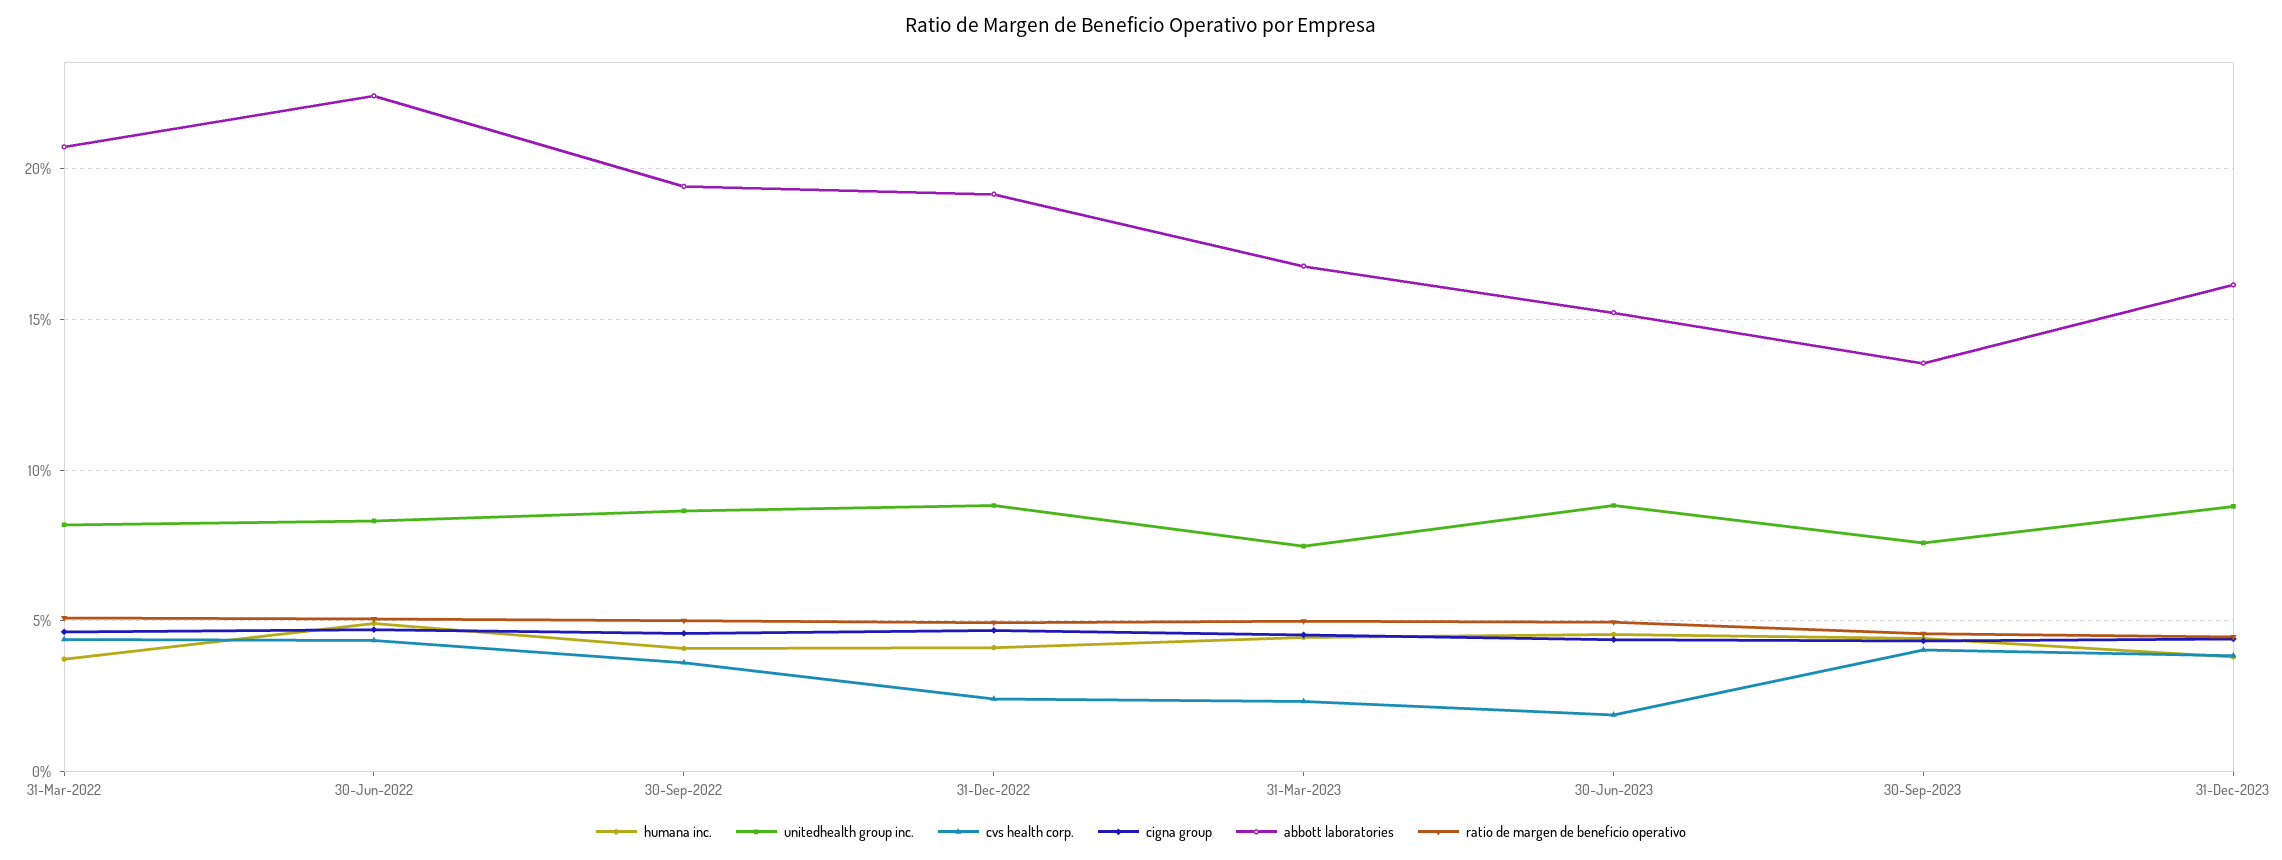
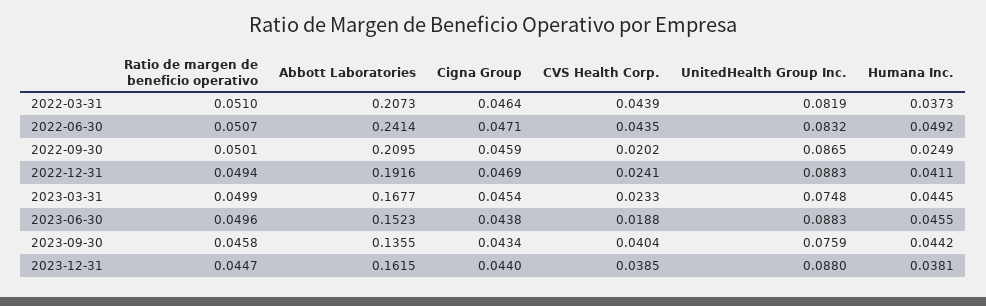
abbott laboratories, 30-Jun-2022: 0.225 -> 0.2414
humana inc., 30-Sep-2022: 0.04 -> 0.0249
cvs health corp., 30-Sep-2022: 0.035 -> 0.0202
abbott laboratories, 30-Sep-2022: 0.195 -> 0.2095

